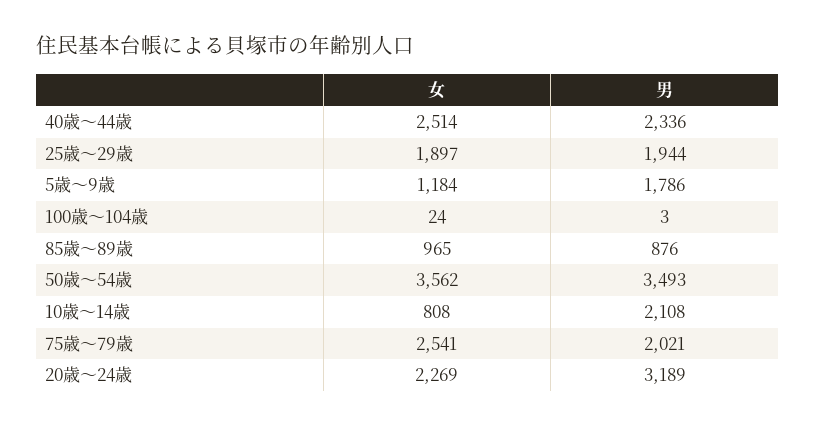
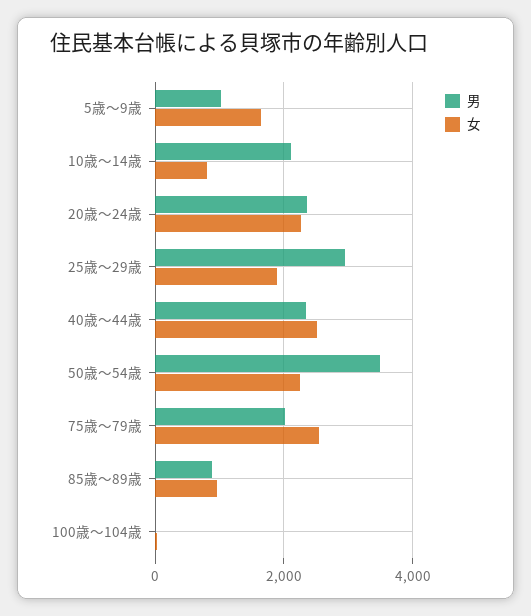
男, 25歳～29歳: 1944 -> 3000
女, 5歳～9歳: 1184 -> 1600
男, 5歳～9歳: 1786 -> 1000
女, 50歳～54歳: 3562 -> 2200
男, 20歳～24歳: 3189 -> 2400

